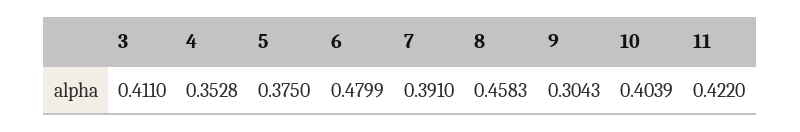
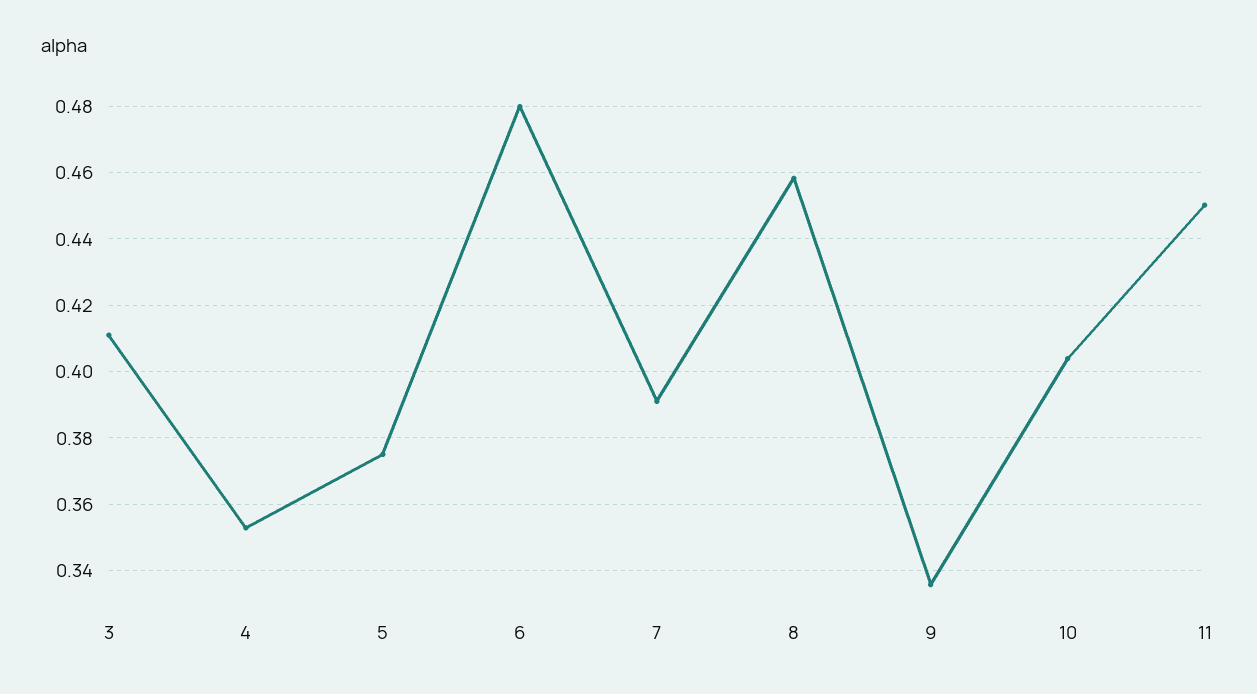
9: 0.3043 -> 0.336
11: 0.422 -> 0.45

